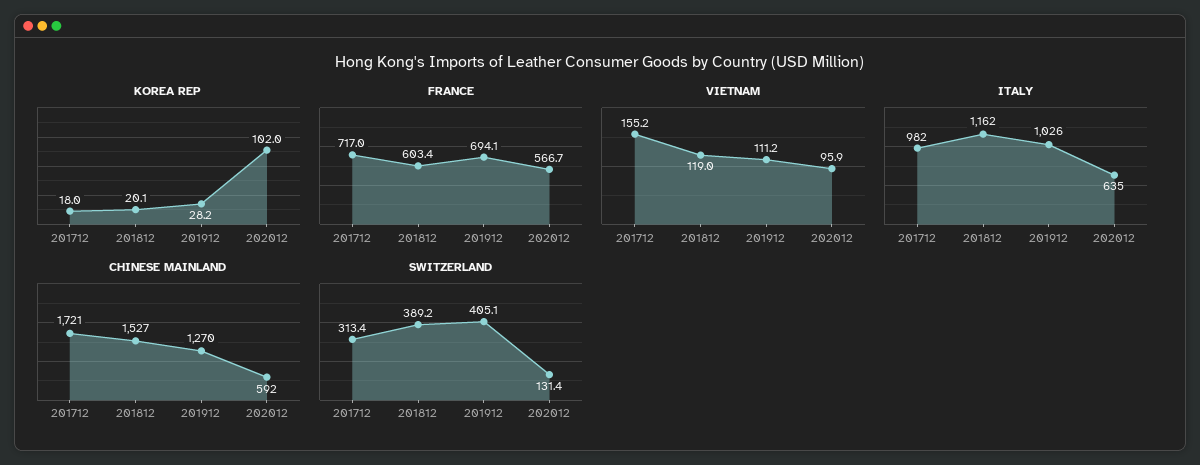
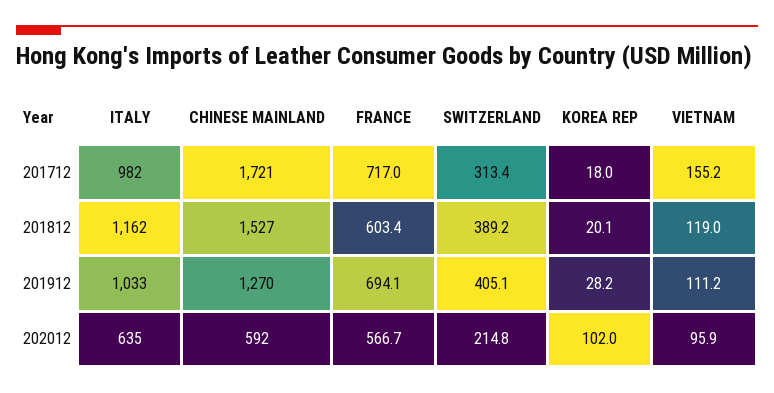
ITALY, 201912: 1026 -> 1033
SWITZERLAND, 202012: 131.4 -> 214.8

